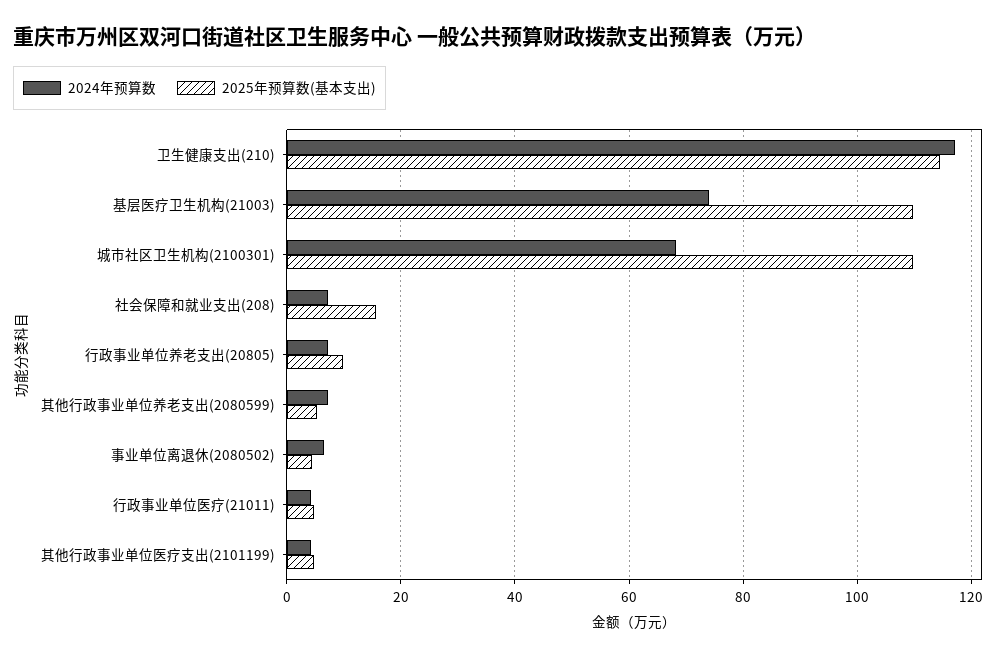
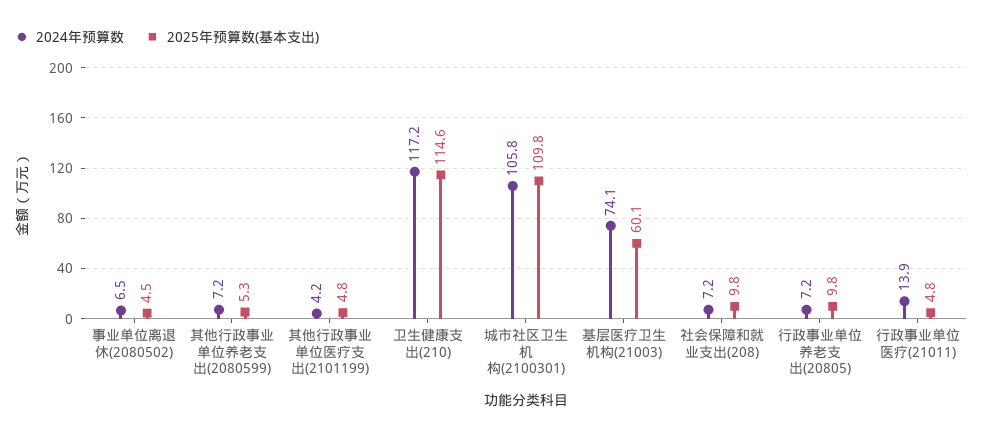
2025年预算数(基本支出), 基层医疗卫生机构(21003): 110 -> 60.1
2024年预算数, 城市社区卫生机构(2100301): 68 -> 105.8
2025年预算数(基本支出), 社会保障和就业支出(208): 16 -> 9.8
2024年预算数, 行政事业单位医疗(21011): 4 -> 13.9

